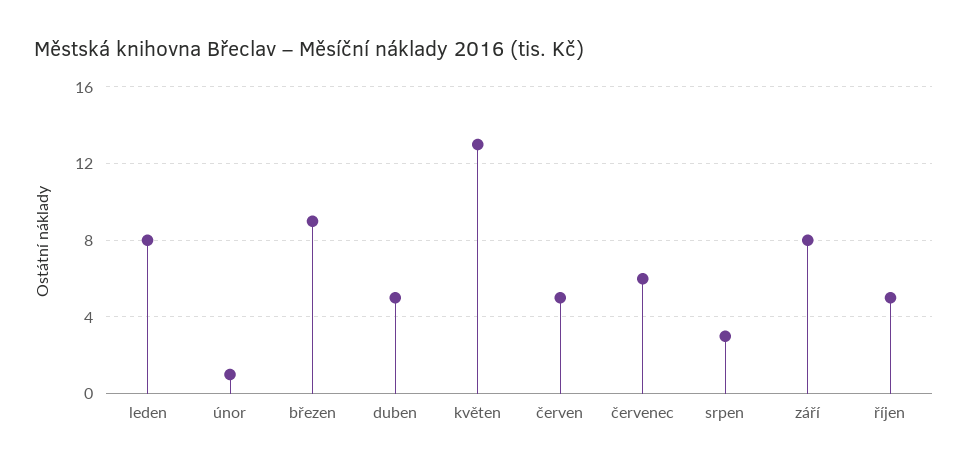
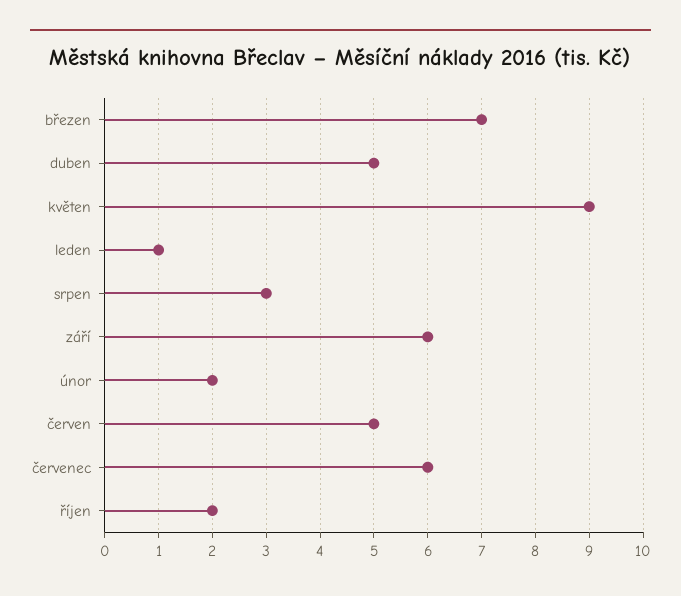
leden: 8 -> 1
únor: 1 -> 2
březen: 9 -> 7
květen: 13 -> 9
září: 8 -> 6
říjen: 5 -> 2

